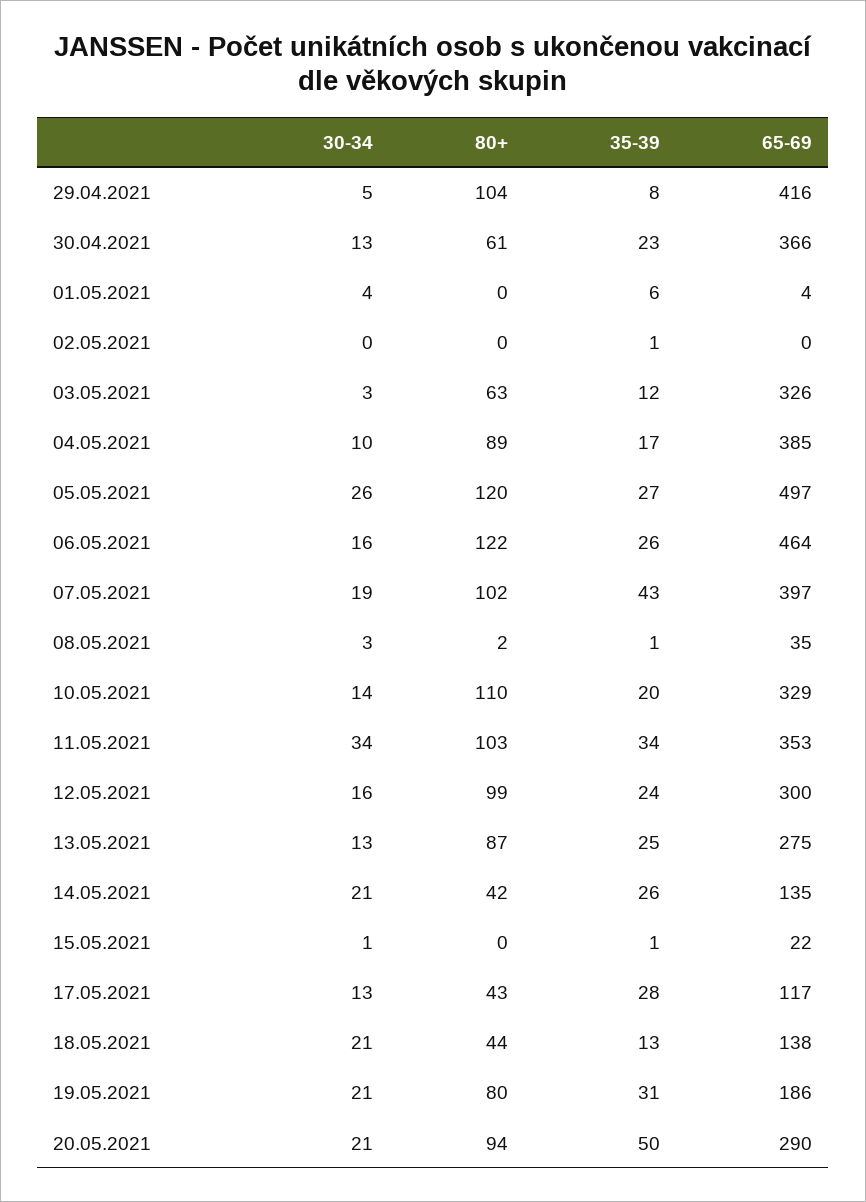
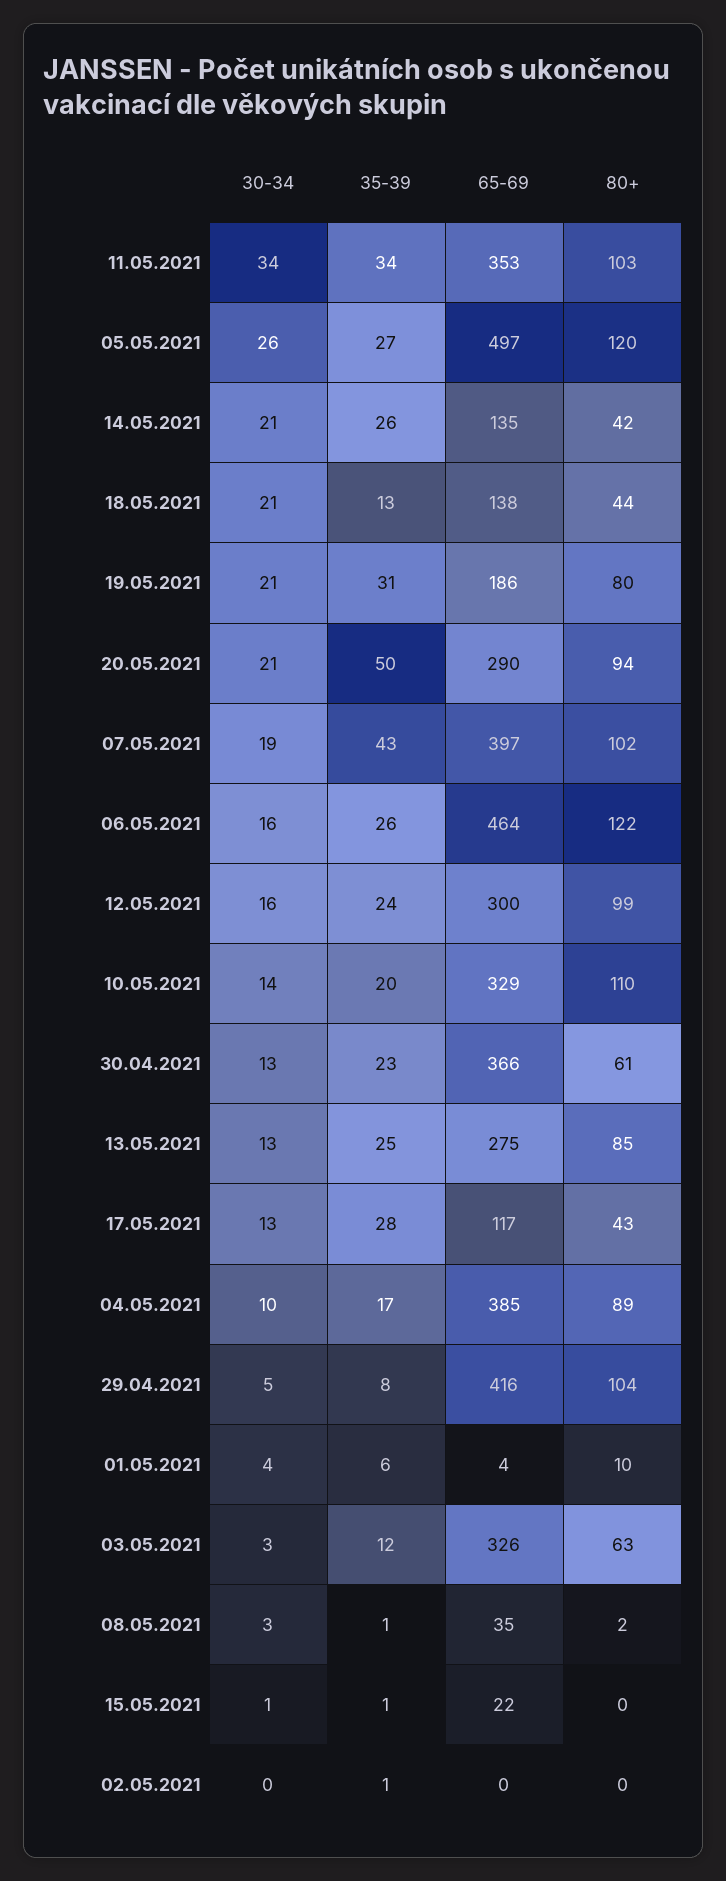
80+, 01.05.2021: 0 -> 10
80+, 13.05.2021: 87 -> 85

